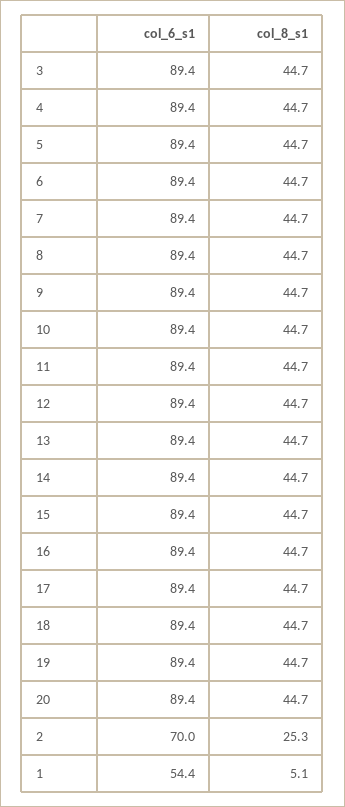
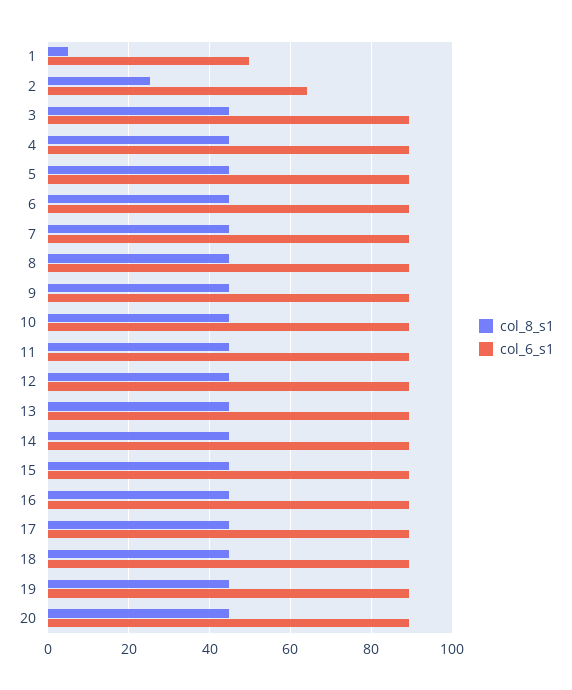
col_6_s1, 2: 70 -> 64
col_6_s1, 1: 54.4 -> 50

